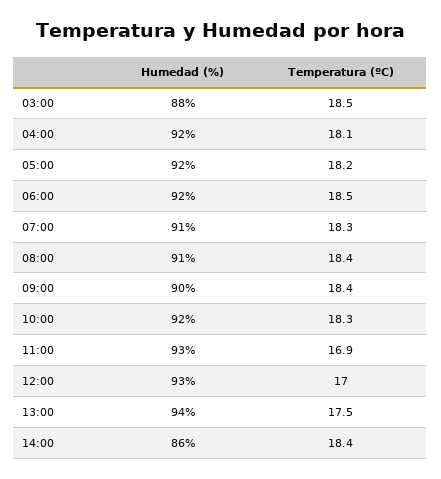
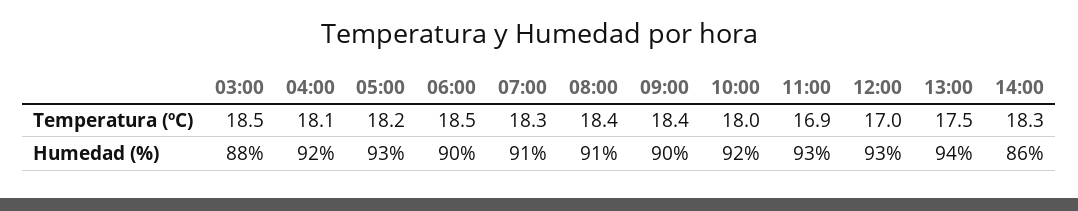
Humedad (%), 05:00: 92 -> 93
Humedad (%), 06:00: 92 -> 90
Temperatura (ºC), 10:00: 18.3 -> 18
Temperatura (ºC), 14:00: 18.4 -> 18.3

